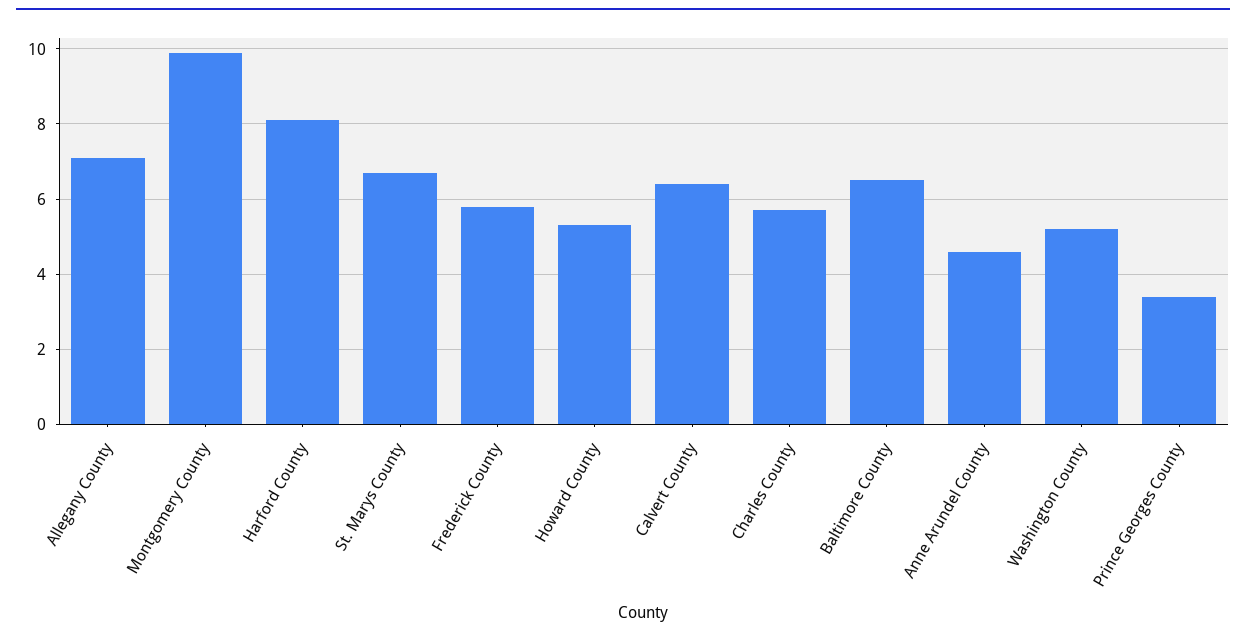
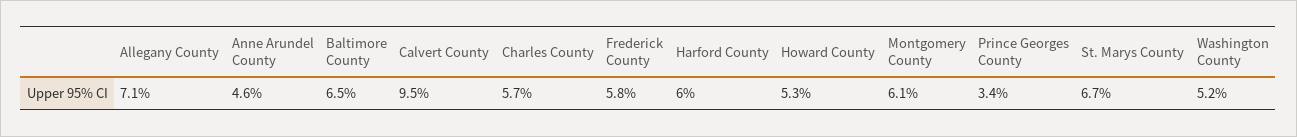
Montgomery County: 10 -> 6.1
Harford County: 8 -> 6
Calvert County: 6.5 -> 9.5

